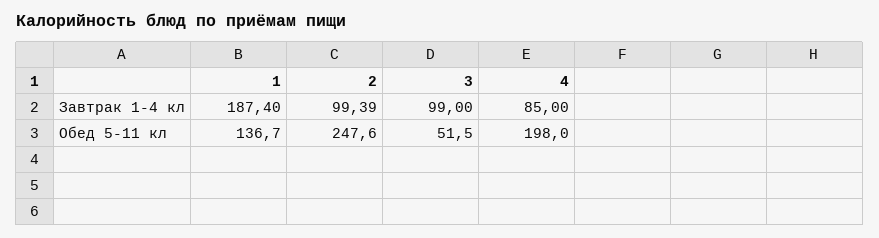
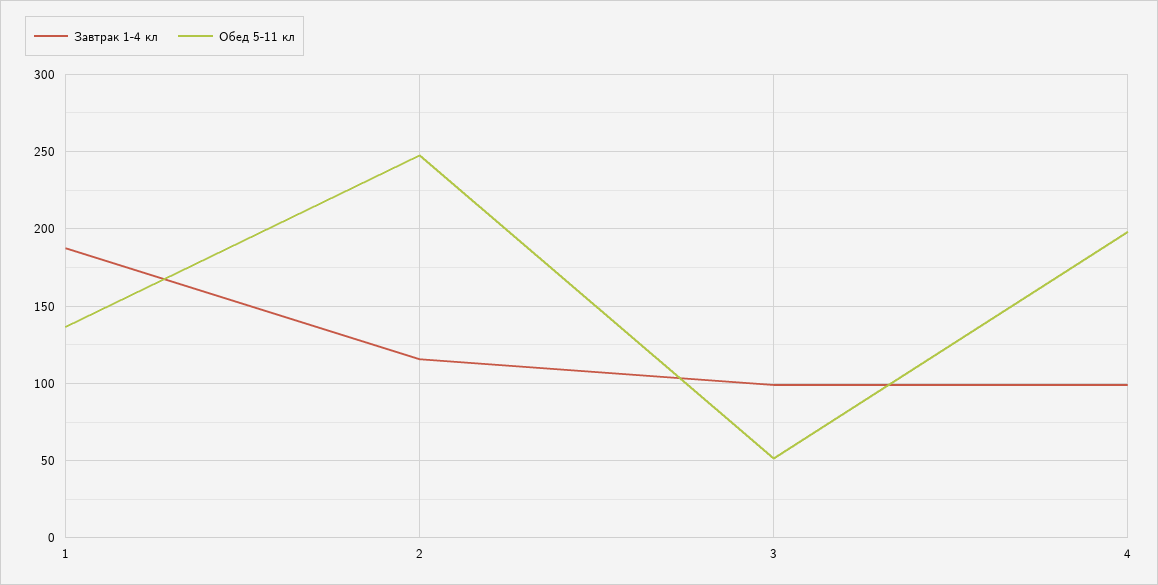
Завтрак 1-4 кл, 2: 99.39 -> 115
Завтрак 1-4 кл, 4: 85 -> 100

